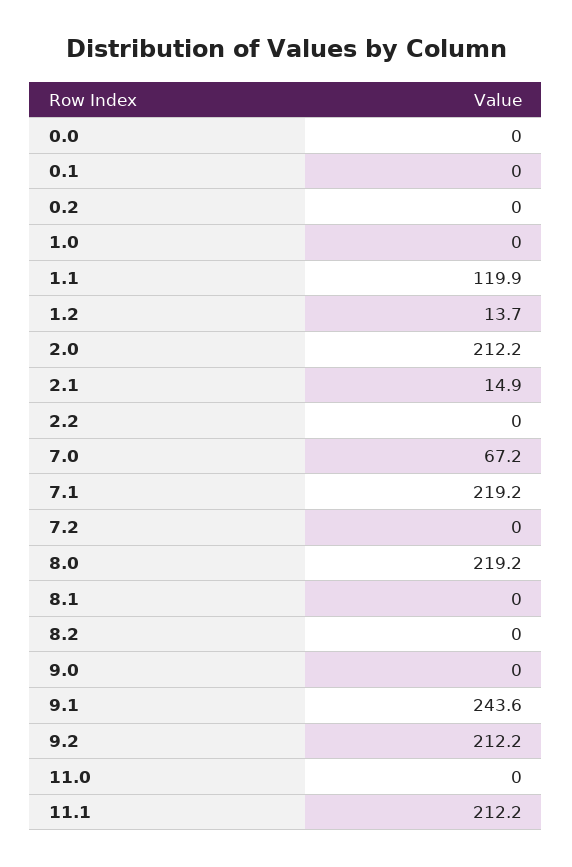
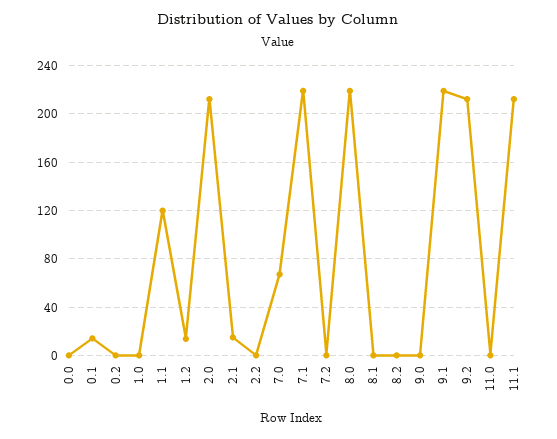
0.1: 0 -> 15
9.1: 243.6 -> 220

